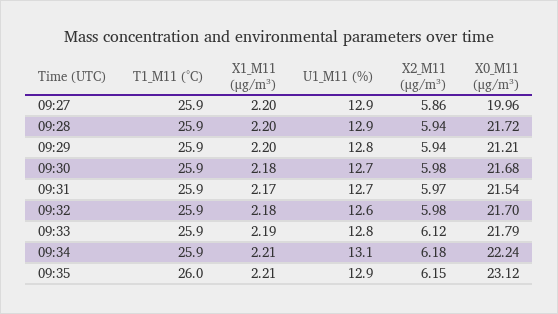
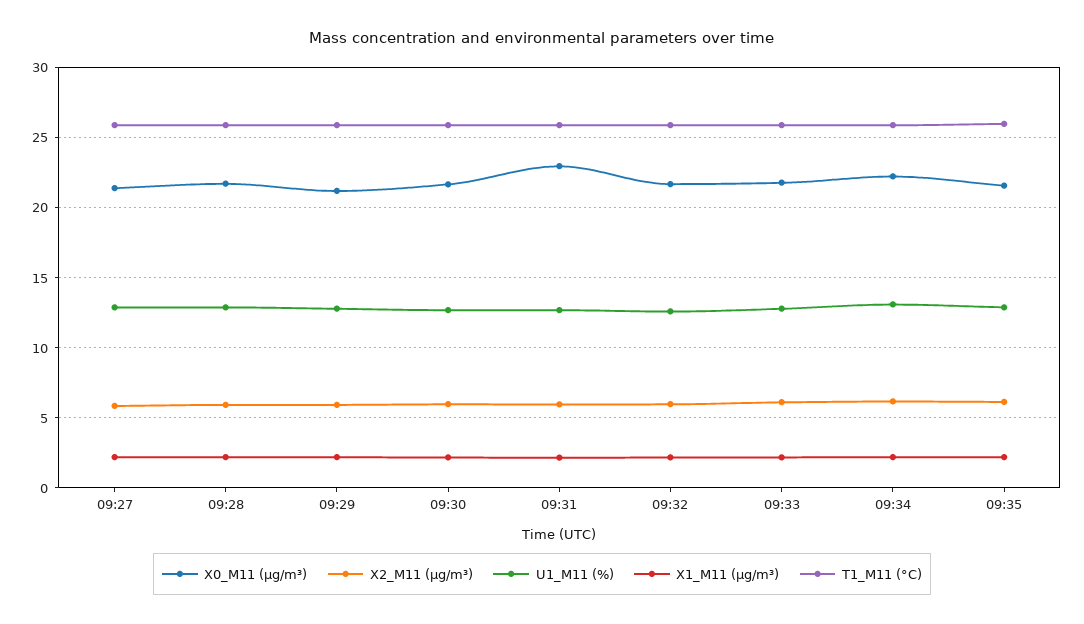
X0_M11 (μg/m³), 09:27: 19.96 -> 21.5
X0_M11 (μg/m³), 09:31: 21.54 -> 23
X0_M11 (μg/m³), 09:35: 23.12 -> 21.5

